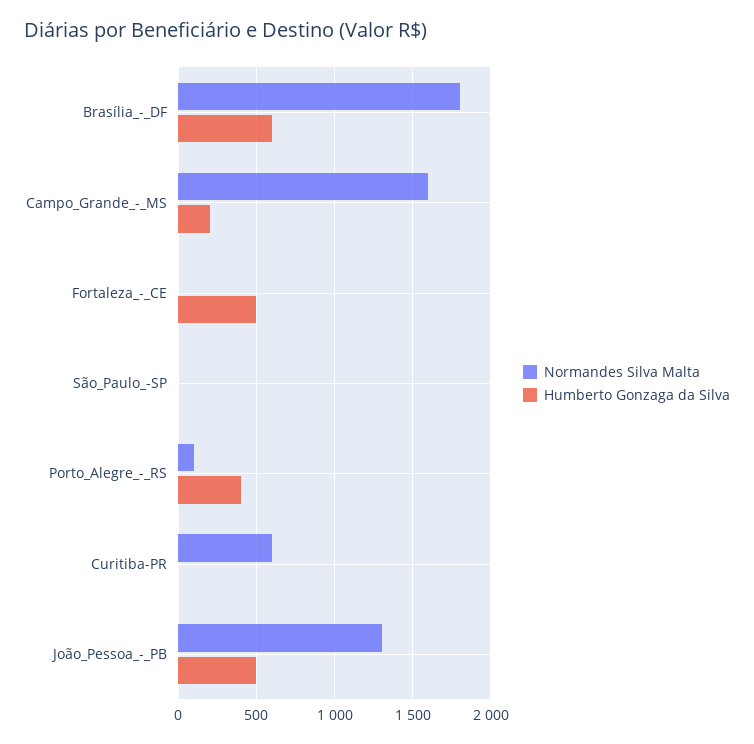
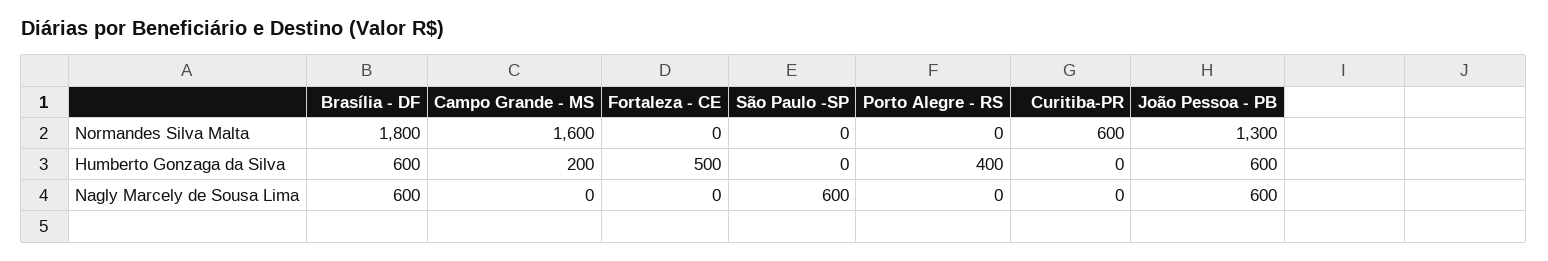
Normandes Silva Malta, Porto_Alegre_-_RS: 100 -> 0
Humberto Gonzaga da Silva, João_Pessoa_-_PB: 500 -> 600
Nagly Marcely de Sousa Lima, Brasília_-_DF: none -> 600
Nagly Marcely de Sousa Lima, Campo_Grande_-_MS: none -> 0
Nagly Marcely de Sousa Lima, Fortaleza_-_CE: none -> 0
Nagly Marcely de Sousa Lima, São_Paulo_-SP: none -> 600
Nagly Marcely de Sousa Lima, Porto_Alegre_-_RS: none -> 0
Nagly Marcely de Sousa Lima, Curitiba-PR: none -> 0
Nagly Marcely de Sousa Lima, João_Pessoa_-_PB: none -> 600

